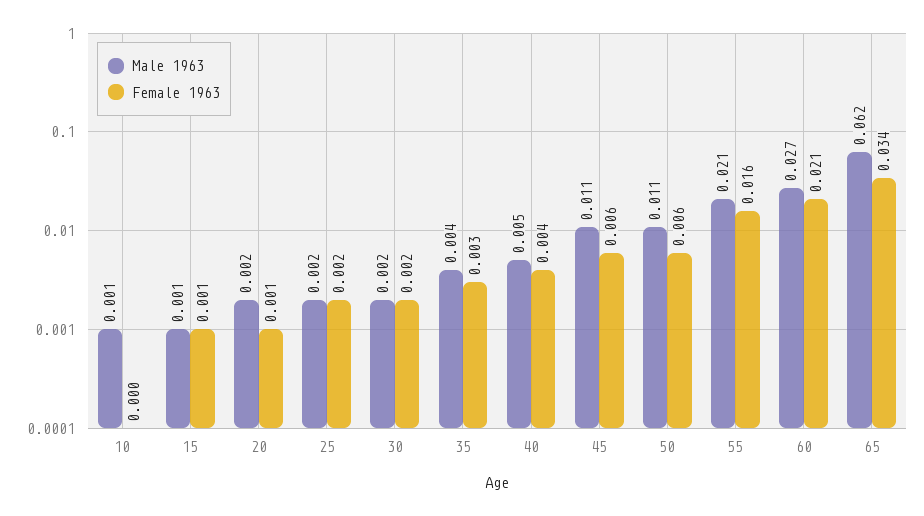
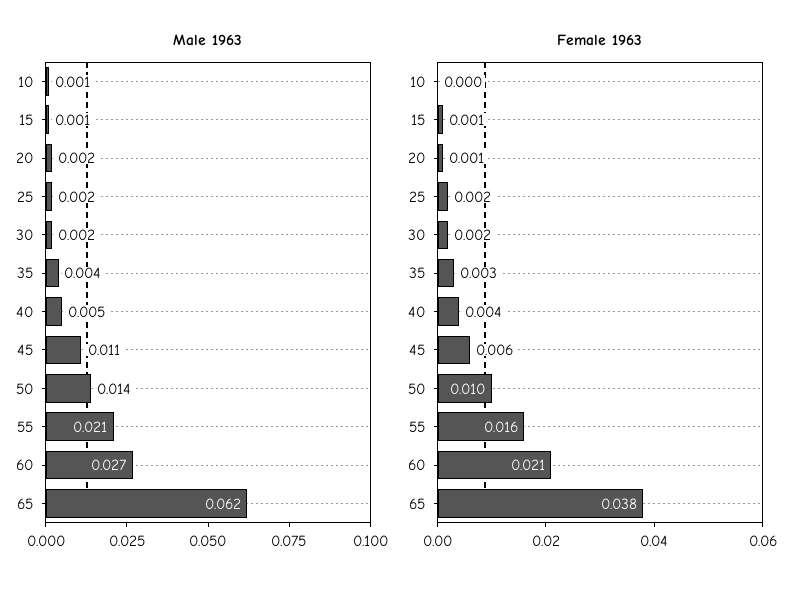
Male 1963, 50: 0.011 -> 0.014
Female 1963, 50: 0.006 -> 0.01
Female 1963, 65: 0.034 -> 0.038

